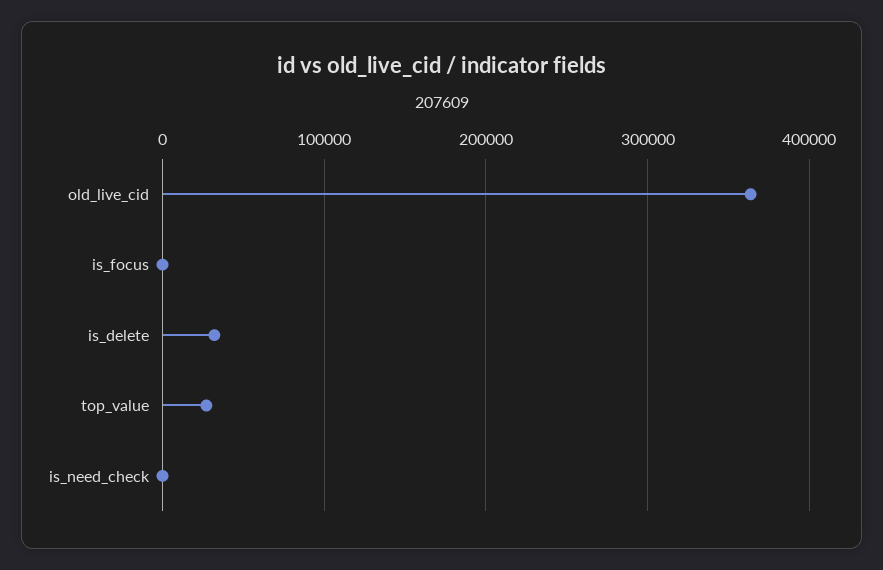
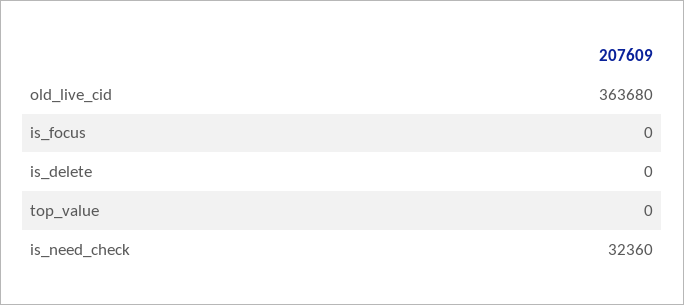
is_delete: 30000 -> 0
top_value: 30000 -> 0
is_need_check: 0 -> 32360

